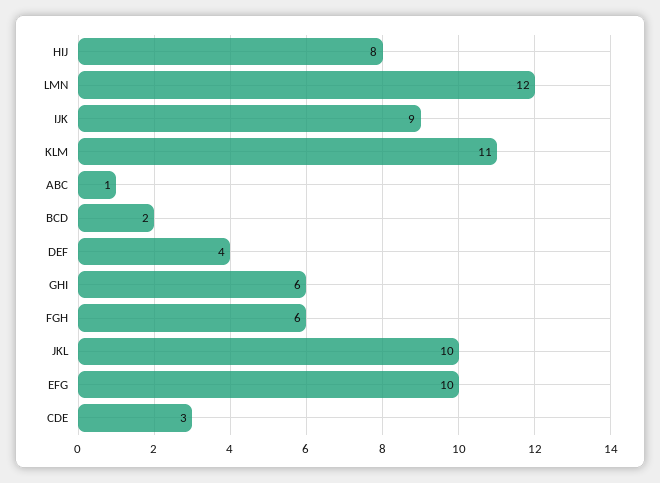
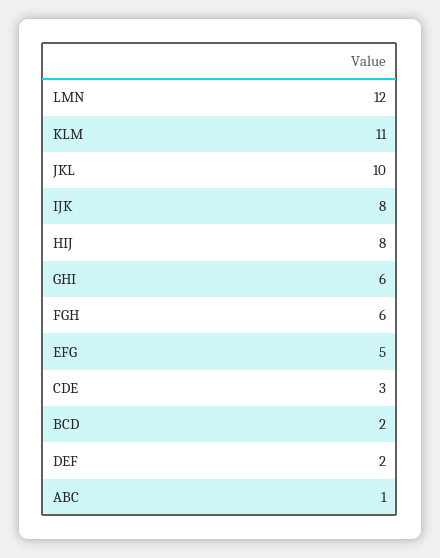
IJK: 9 -> 8
DEF: 4 -> 2
EFG: 10 -> 5

